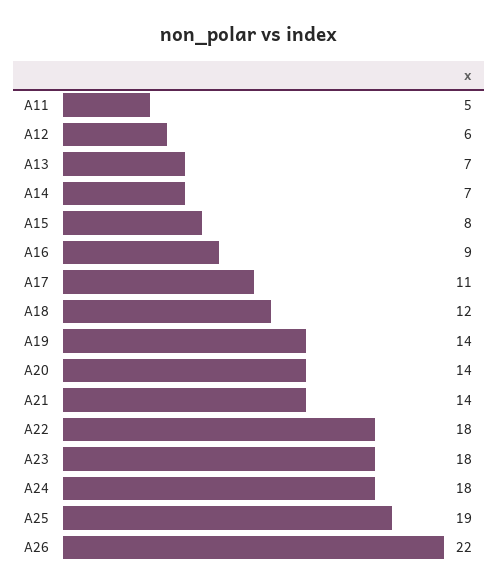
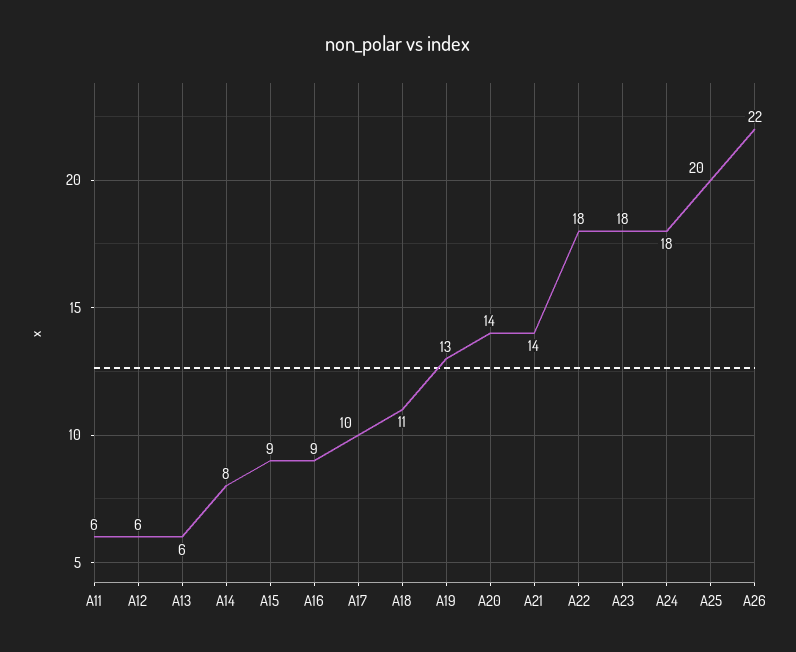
A11: 5 -> 6
A13: 7 -> 6
A14: 7 -> 8
A15: 8 -> 9
A17: 11 -> 10
A18: 12 -> 11
A19: 14 -> 13
A25: 19 -> 20

